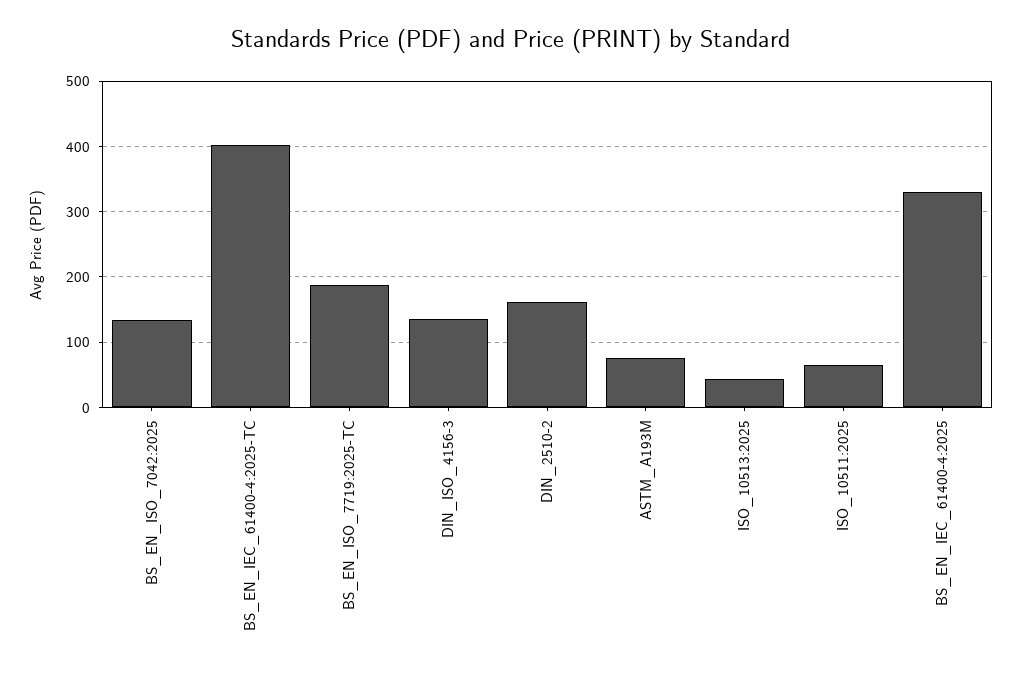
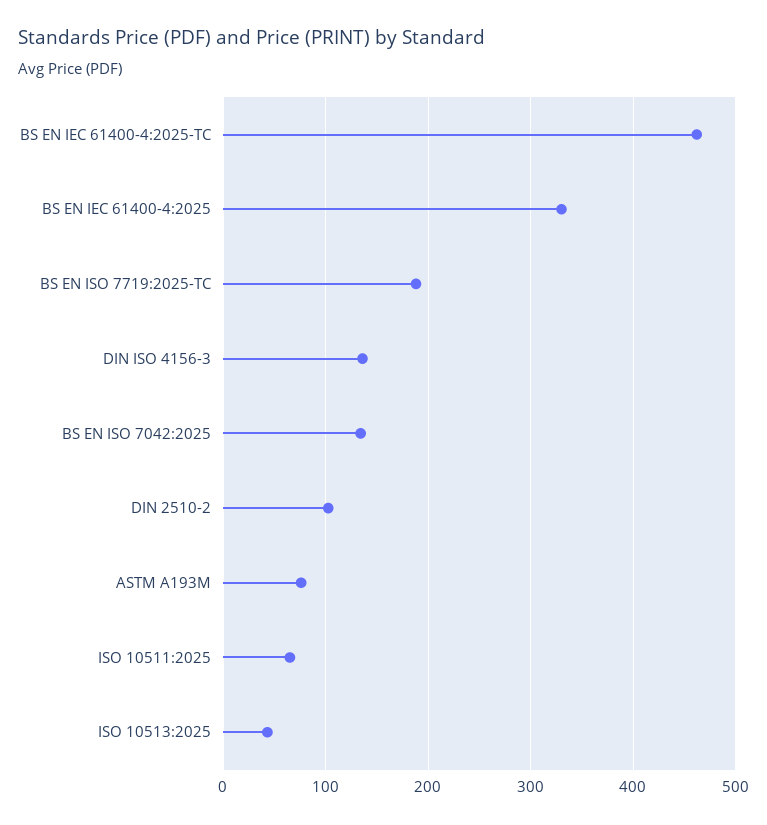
BS_EN_IEC_61400-4:2025-TC: 400 -> 460
DIN_2510-2: 160 -> 100

